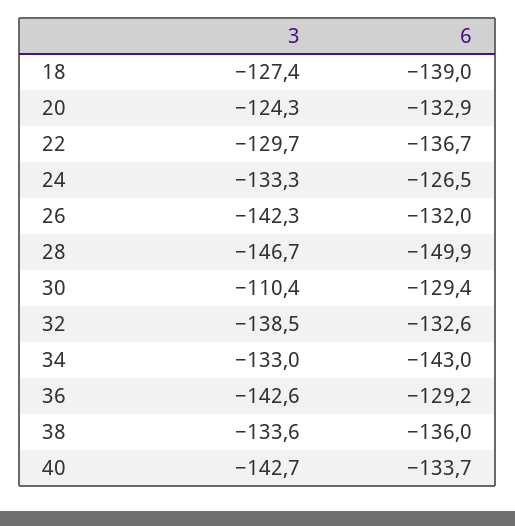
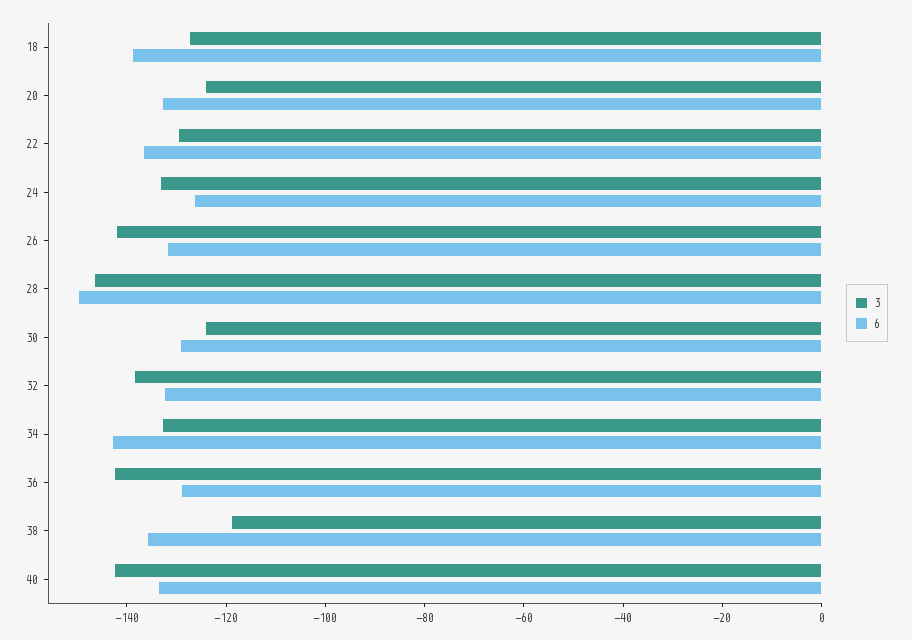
3, 30: -110.4 -> -125
3, 38: -133.6 -> -120

